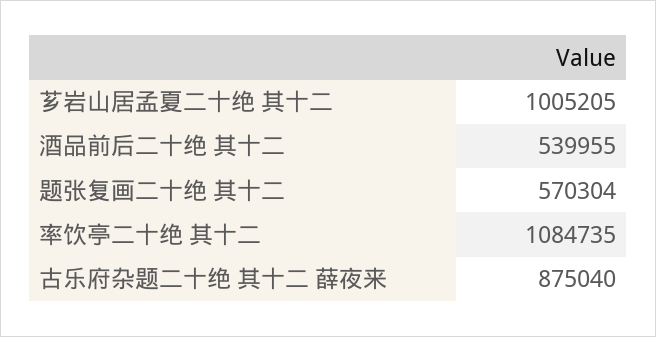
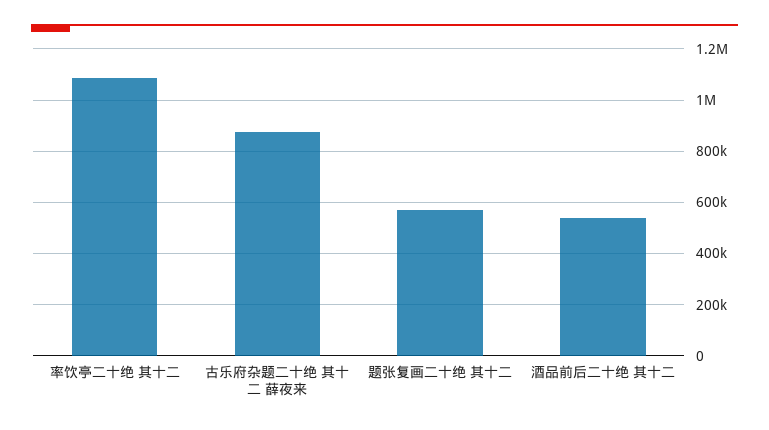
芗岩山居孟夏二十绝 其十二: 1005205 -> none

